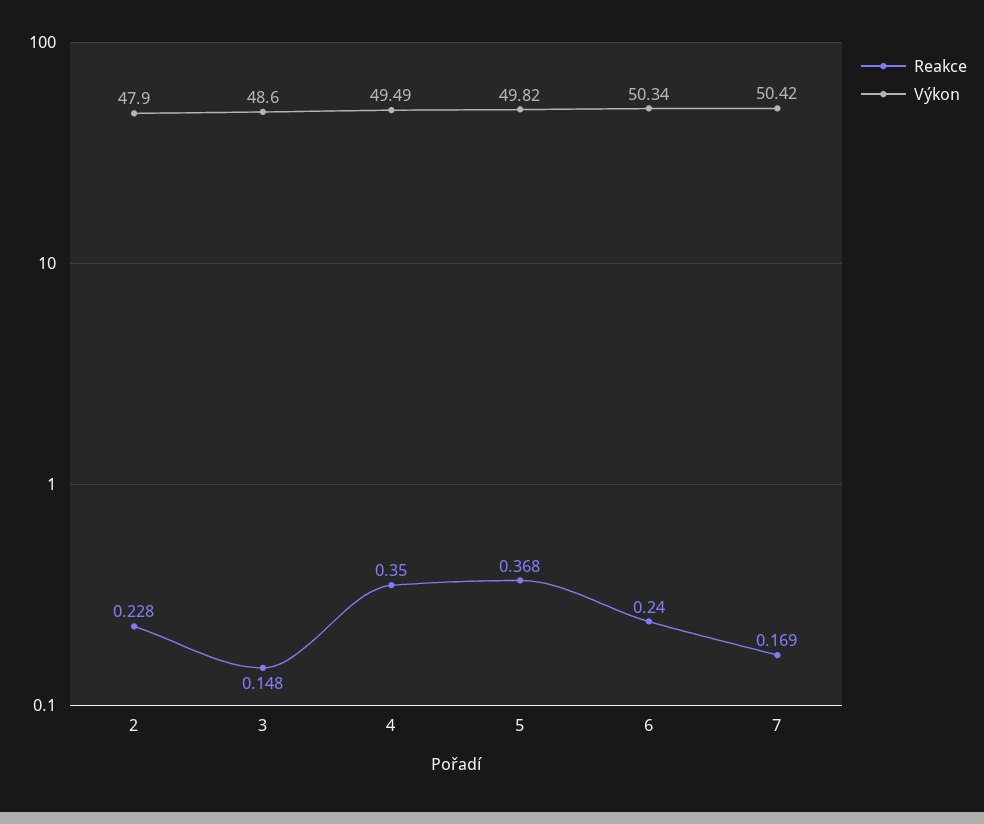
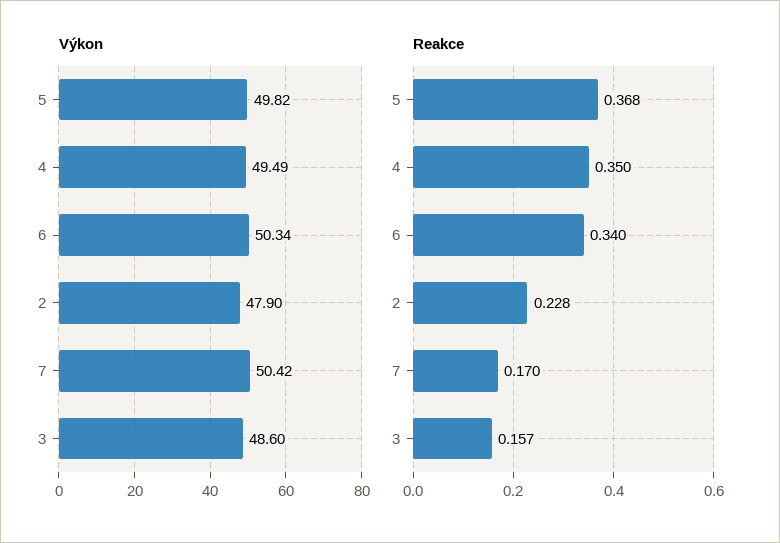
Reakce, 3: 0.148 -> 0.157
Reakce, 6: 0.24 -> 0.34
Reakce, 7: 0.169 -> 0.17

